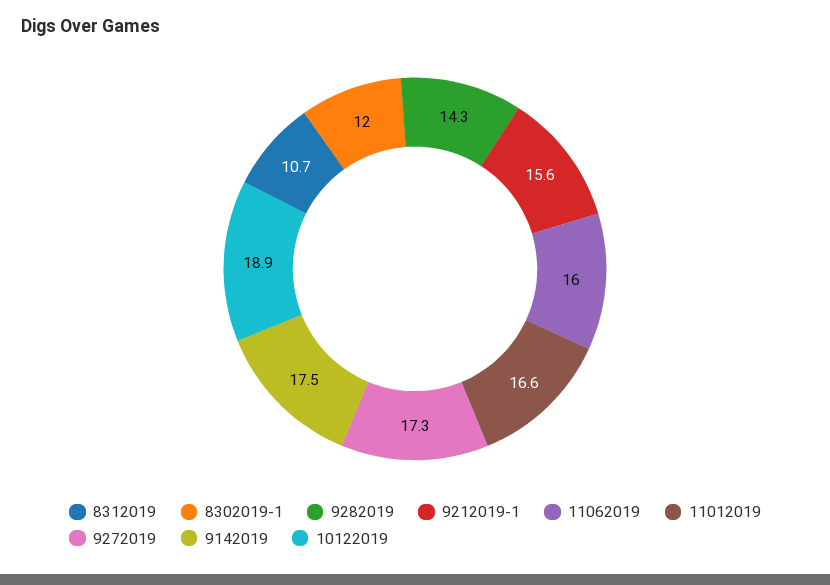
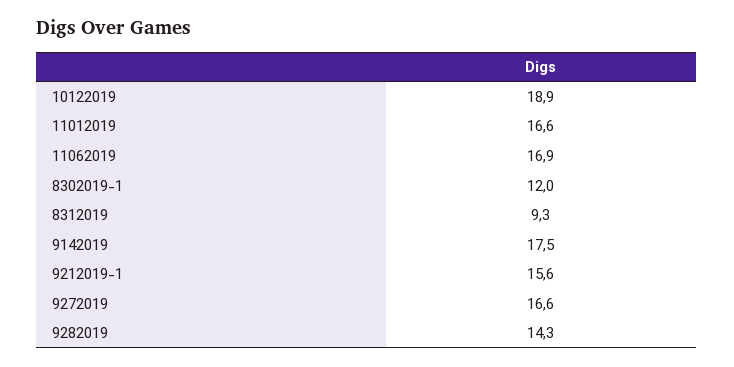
8312019: 10.7 -> 9.3
11062019: 16 -> 16.9
9272019: 17.3 -> 16.6

